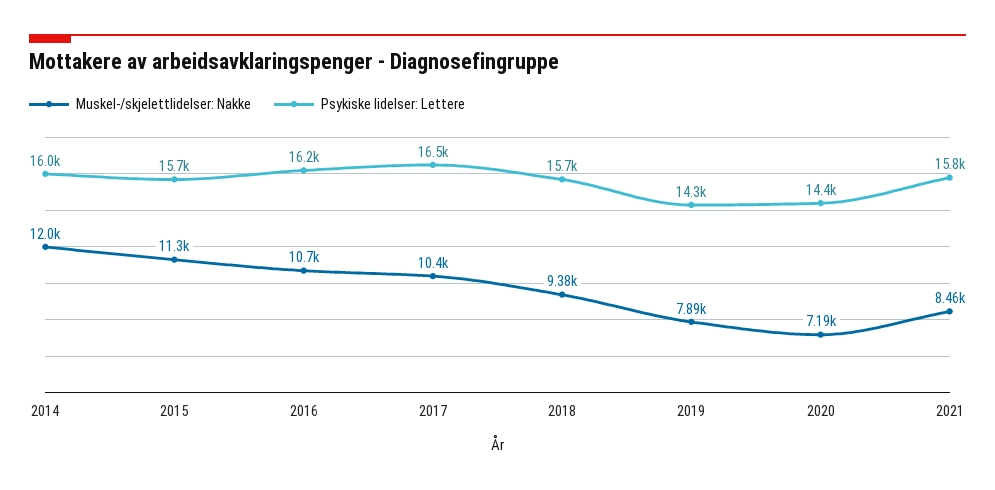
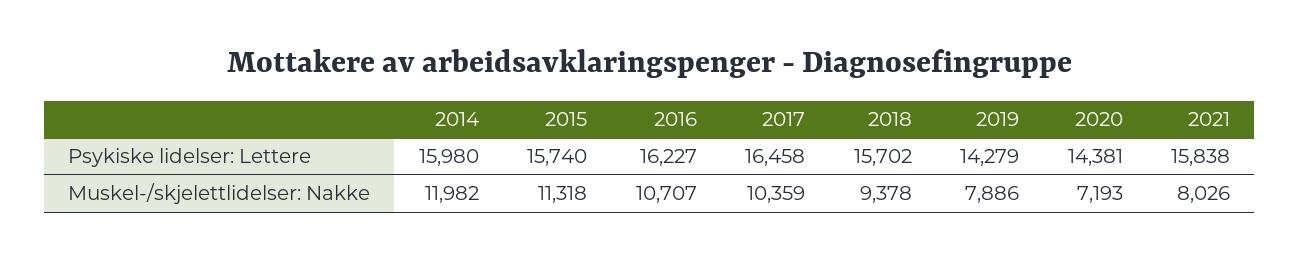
Muskel-/skjelettlidelser: Nakke, 2021: 8460 -> 8026

